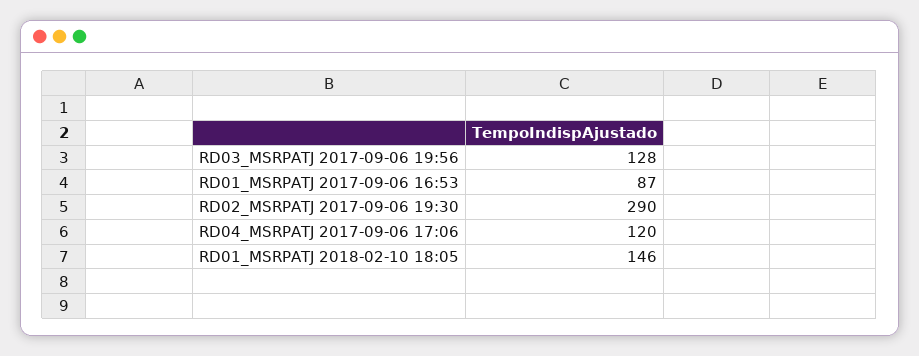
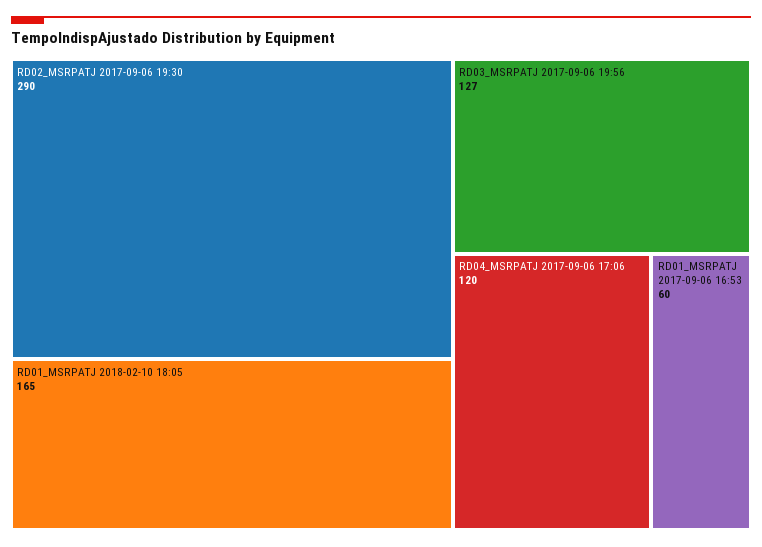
RD03_MSRPATJ 2017-09-06 19:56: 128 -> 127
RD01_MSRPATJ 2017-09-06 16:53: 87 -> 60
RD01_MSRPATJ 2018-02-10 18:05: 146 -> 165

